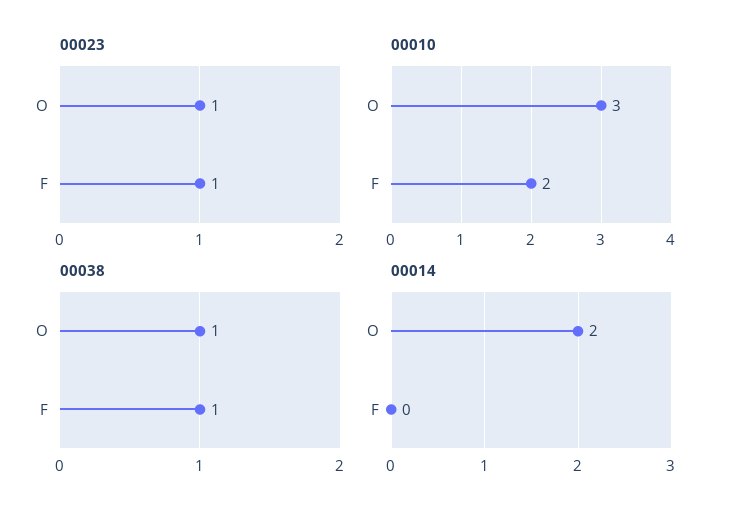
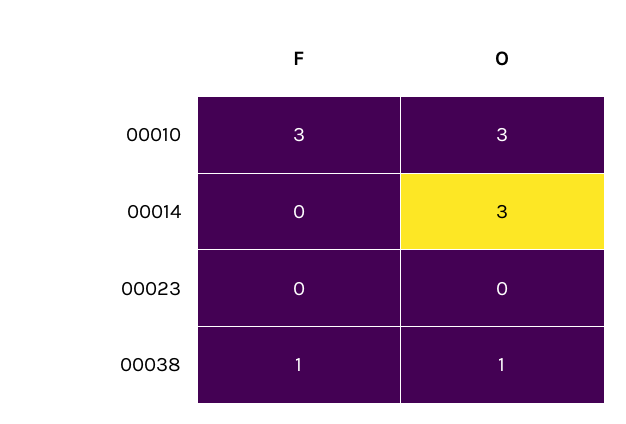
00023, O: 1 -> 0
00023, F: 1 -> 0
00010, F: 2 -> 3
00014, O: 2 -> 3

